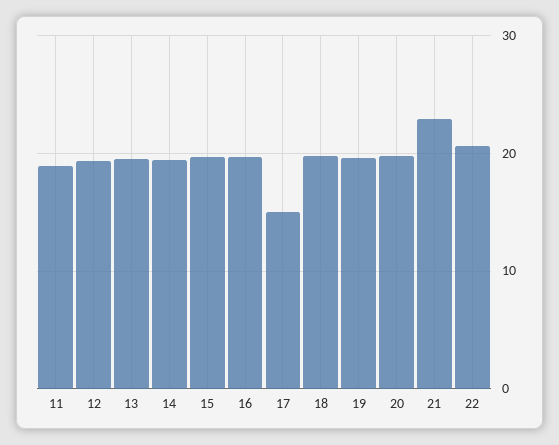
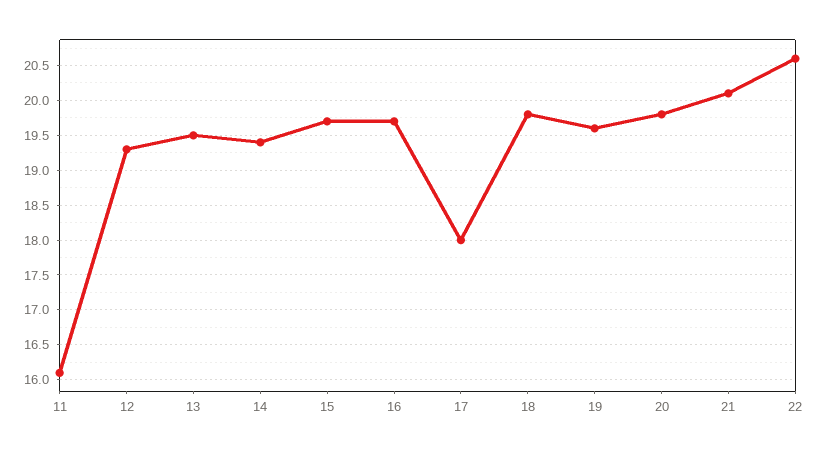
11: 19 -> 16.1
17: 15 -> 18
21: 23 -> 20.1

